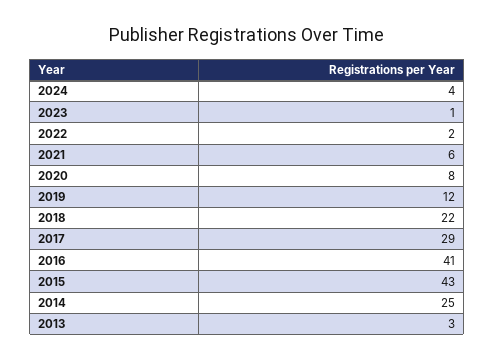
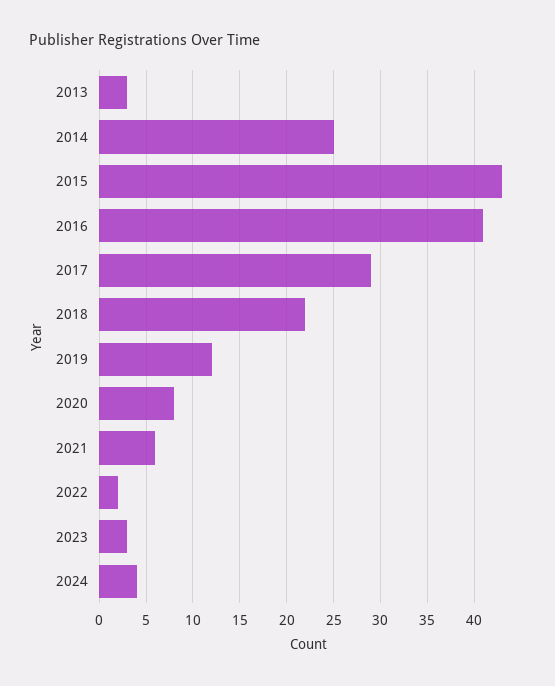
2023: 1 -> 3

